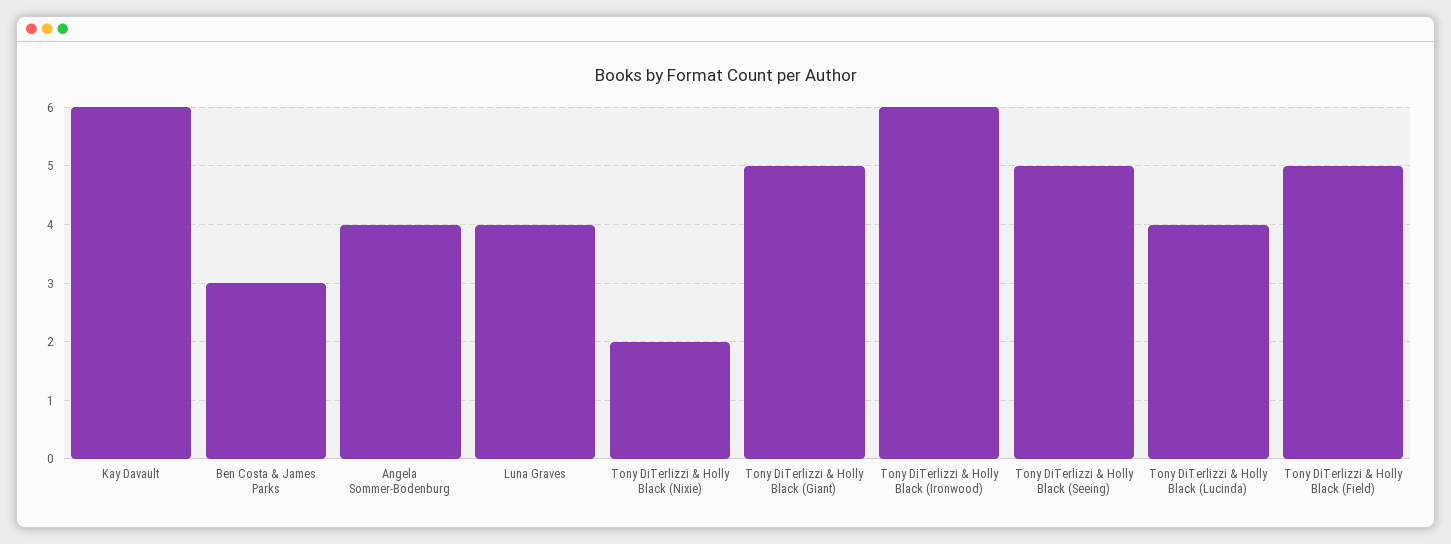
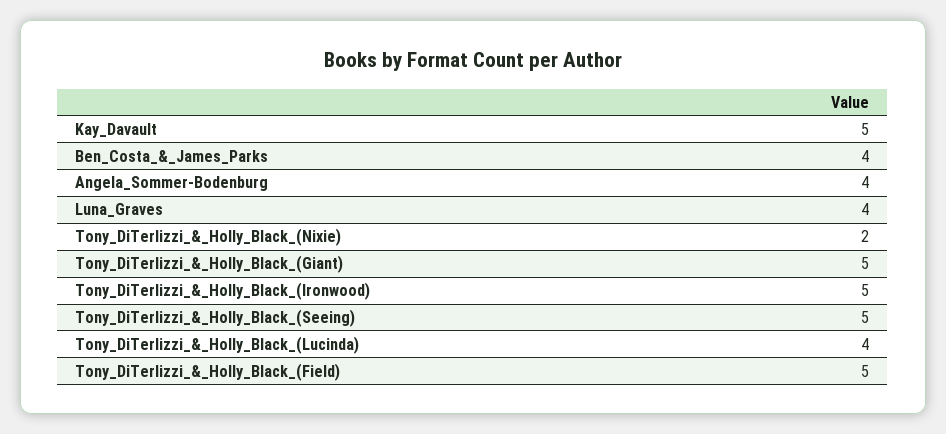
Kay Davault: 6 -> 5
Ben Costa & James Parks: 3 -> 4
Tony DiTerlizzi & Holly Black (Ironwood): 6 -> 5

